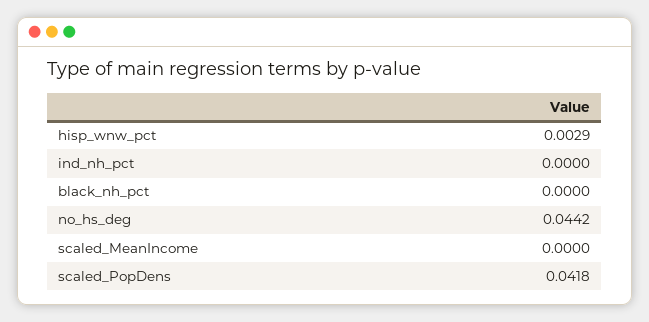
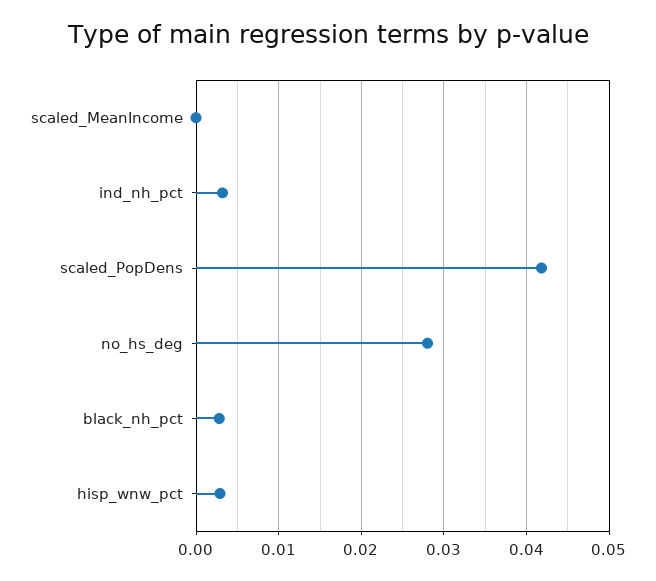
ind_nh_pct: 0 -> 0.003
black_nh_pct: 0 -> 0.003
no_hs_deg: 0.0442 -> 0.028

